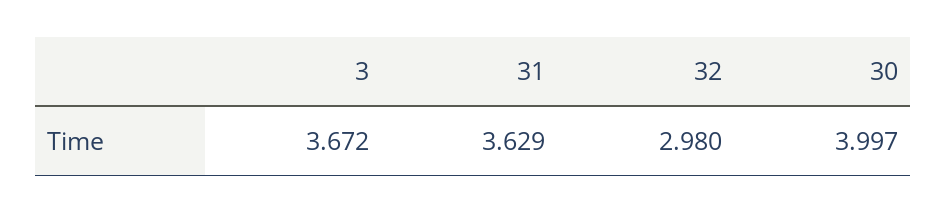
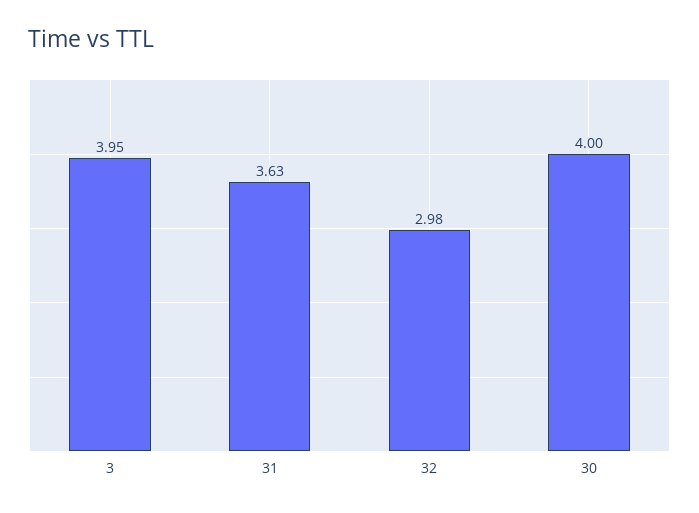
3: 3.672 -> 3.95

